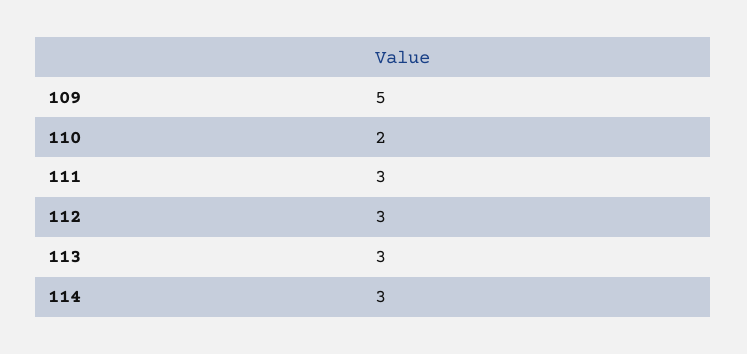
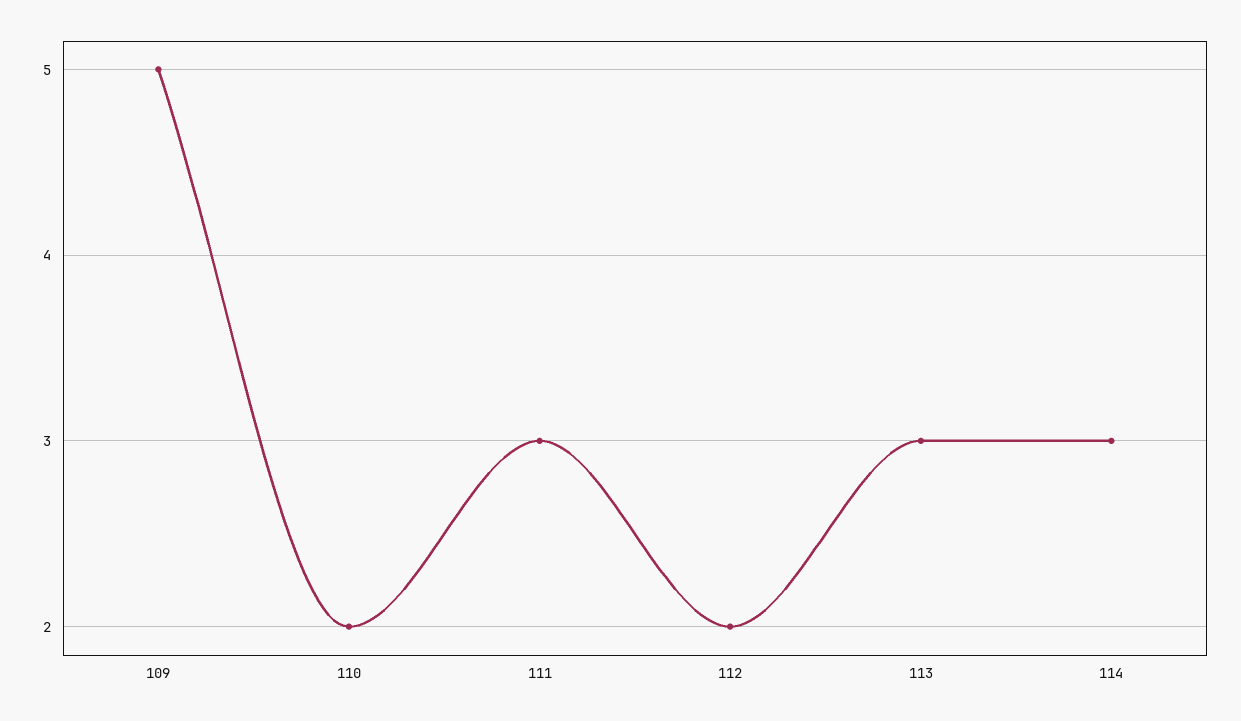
112: 3 -> 2

